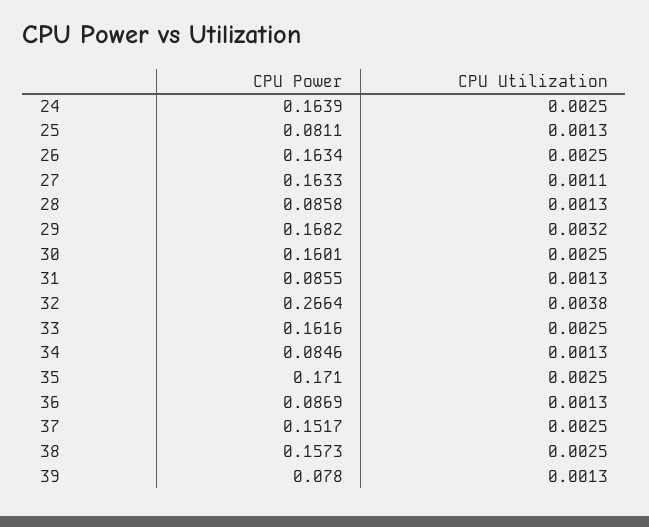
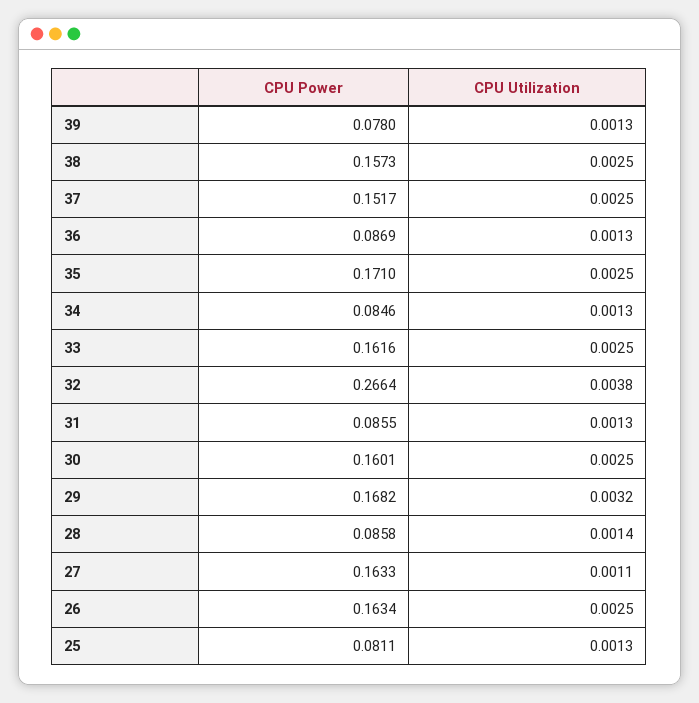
CPU Power, 24: 0.1639 -> none
CPU Utilization, 24: 0.0025 -> none
CPU Utilization, 28: 0.0013 -> 0.0014

